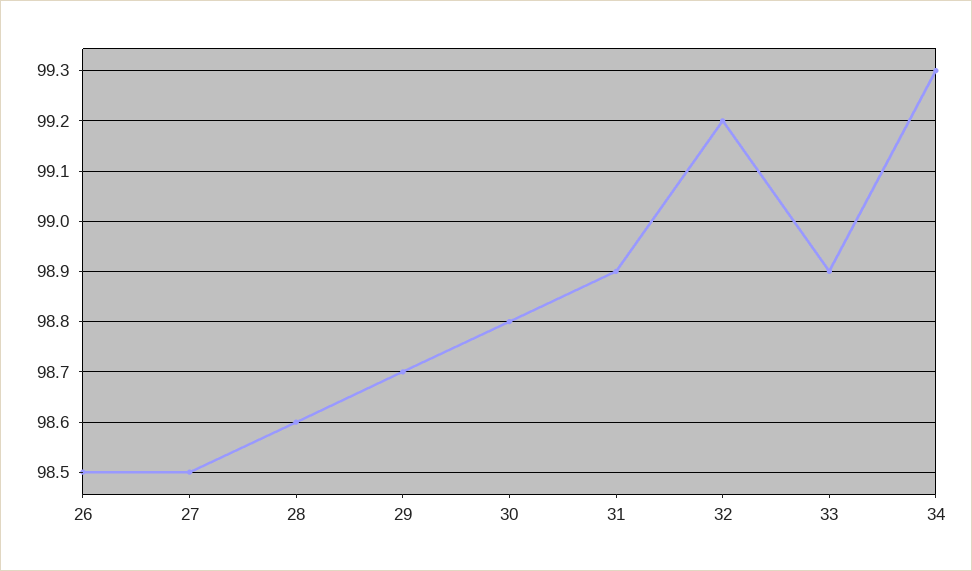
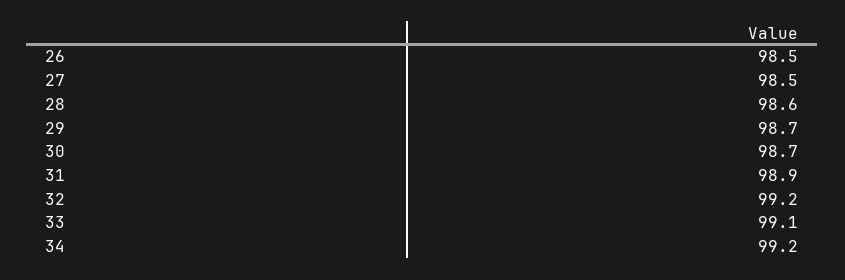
30: 98.8 -> 98.7
33: 98.9 -> 99.1
34: 99.3 -> 99.2

